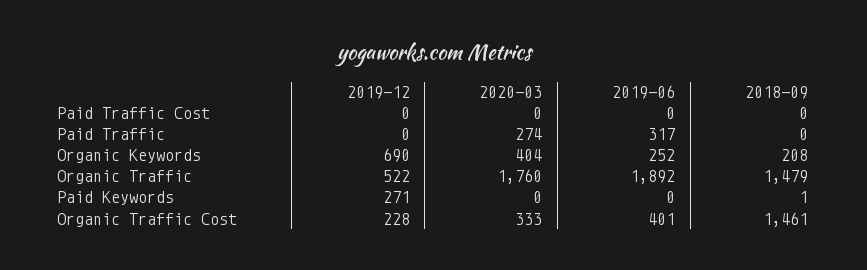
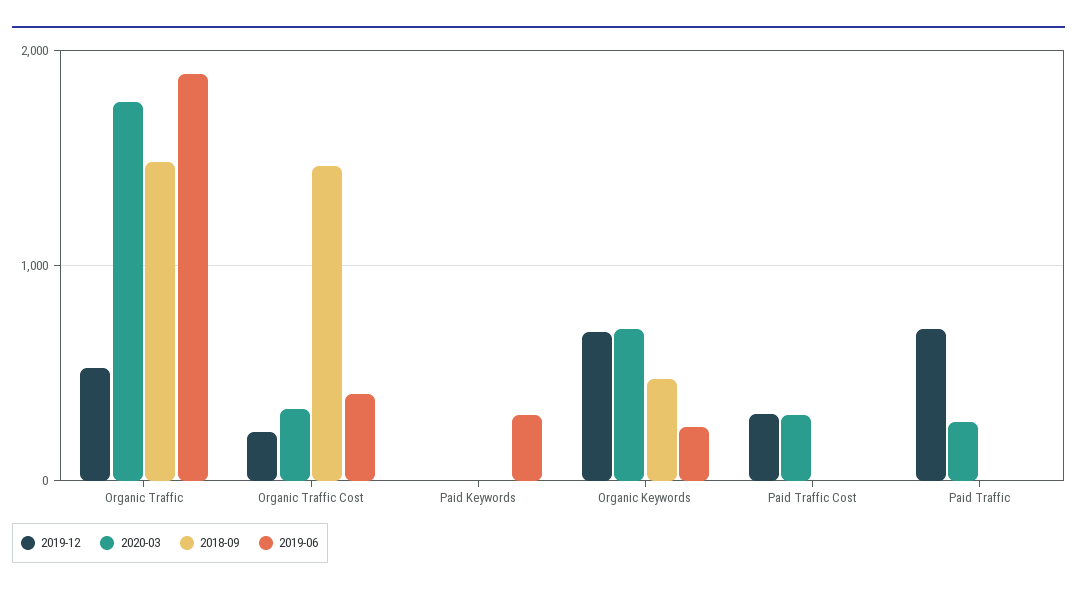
2019-12, Paid Traffic Cost: 0 -> 300
2020-03, Paid Traffic Cost: 0 -> 300
2019-12, Paid Traffic: 0 -> 700
2019-06, Paid Traffic: 317 -> 0
2020-03, Organic Keywords: 404 -> 700
2018-09, Organic Keywords: 208 -> 500
2019-12, Paid Keywords: 271 -> 0
2019-06, Paid Keywords: 0 -> 300

